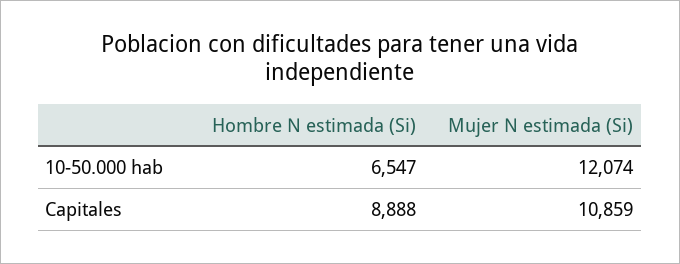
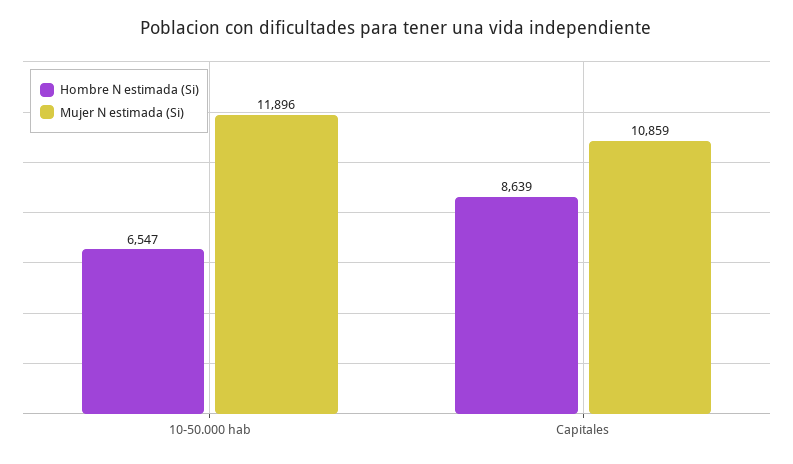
Mujer N estimada (Si), 10-50.000 hab: 12074 -> 11896
Hombre N estimada (Si), Capitales: 8888 -> 8639

